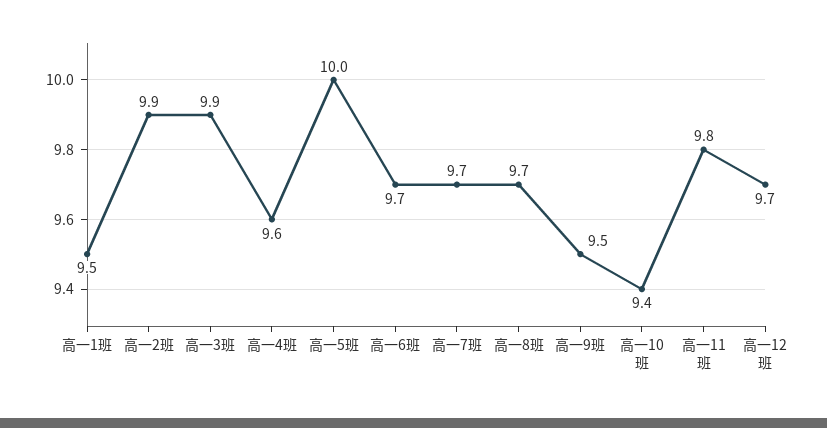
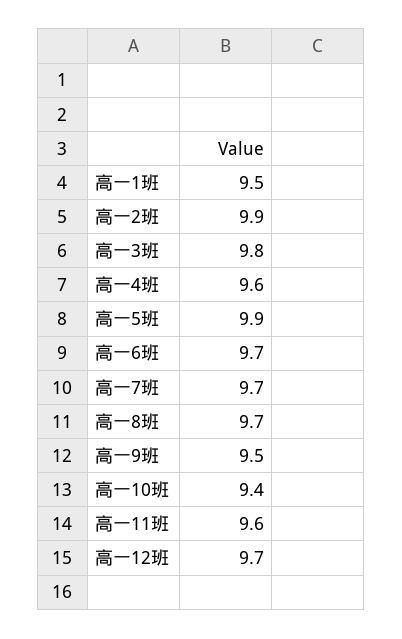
高一3班: 9.9 -> 9.8
高一5班: 10 -> 9.9
高一11班: 9.8 -> 9.6

